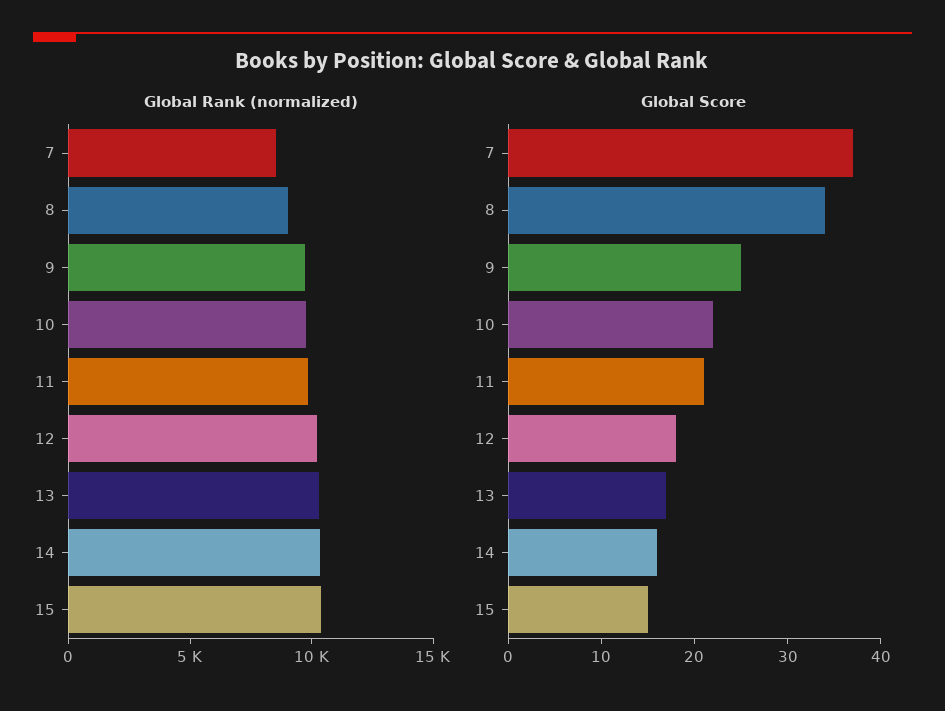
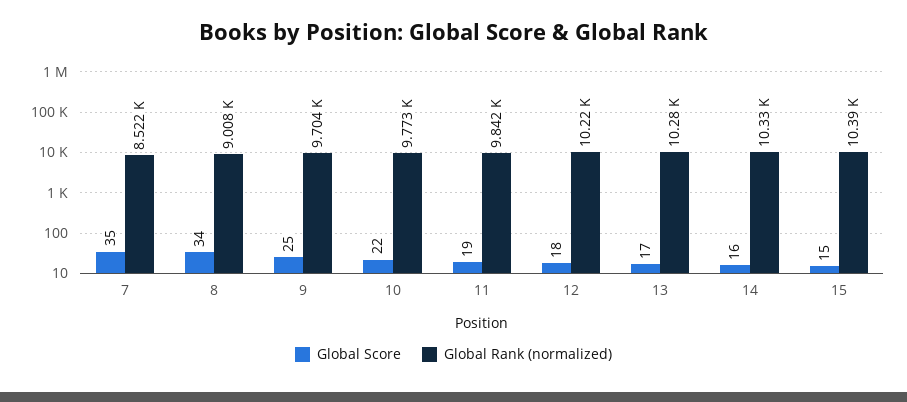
Global Score, 7: 37 -> 35
Global Score, 11: 21 -> 19

